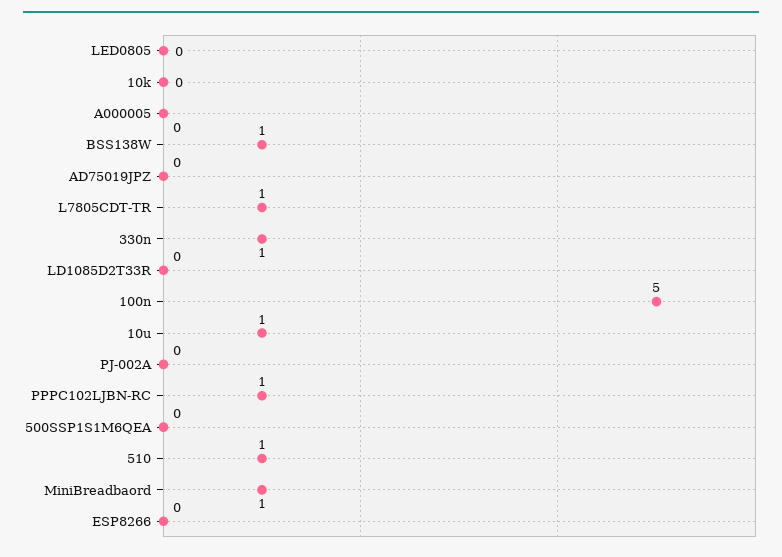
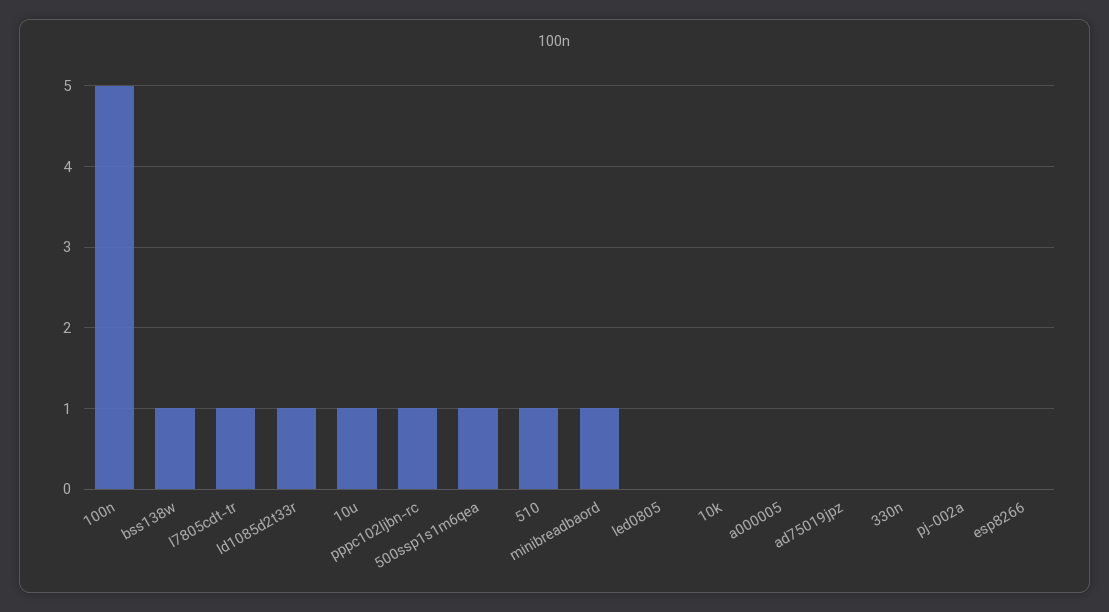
330n: 1 -> 0
LD1085D2T33R: 0 -> 1
500SSP1S1M6QEA: 0 -> 1

